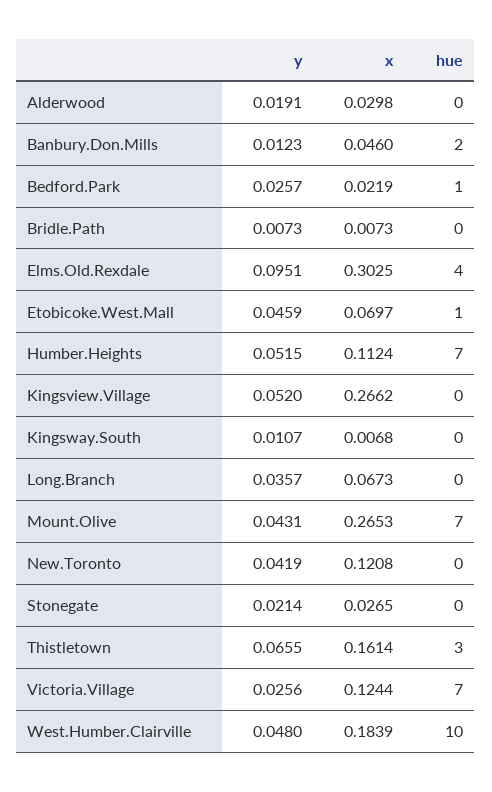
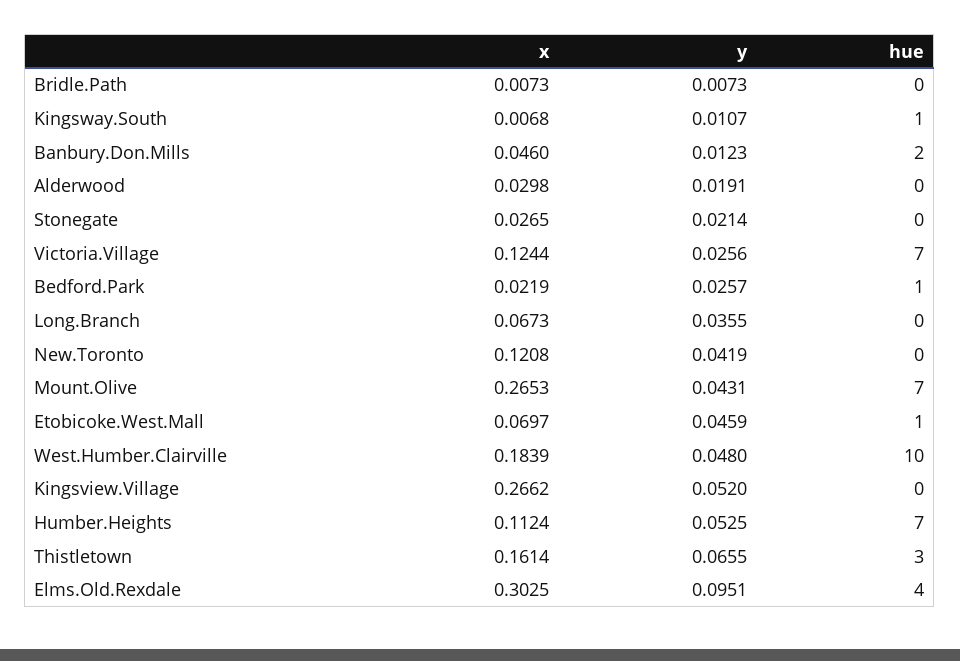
y, Humber.Heights: 0.0515 -> 0.0525
hue, Kingsway.South: 0 -> 1
y, Long.Branch: 0.0357 -> 0.0355

